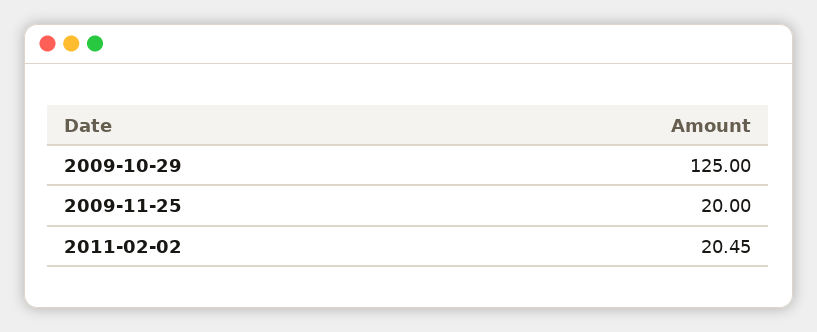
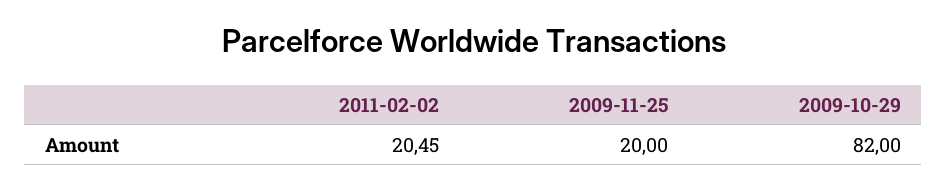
2009-10-29: 125 -> 82

